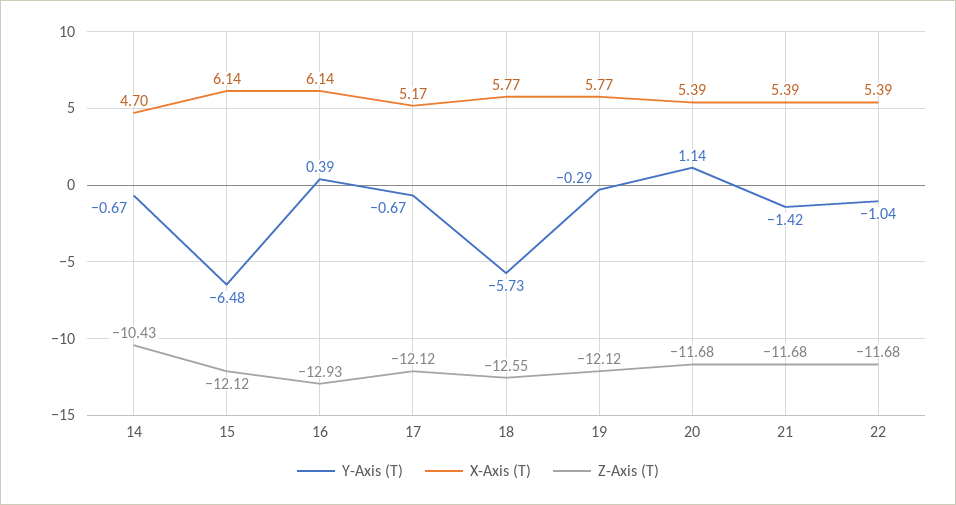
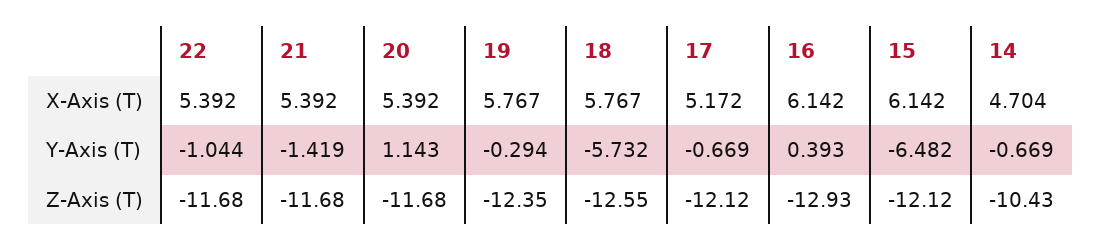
Z-Axis (T), 19: -12.12 -> -12.35

